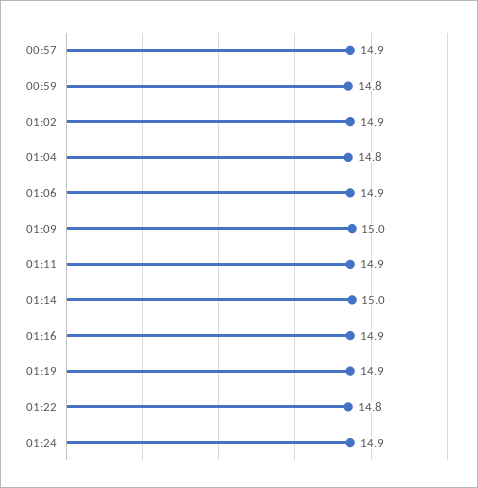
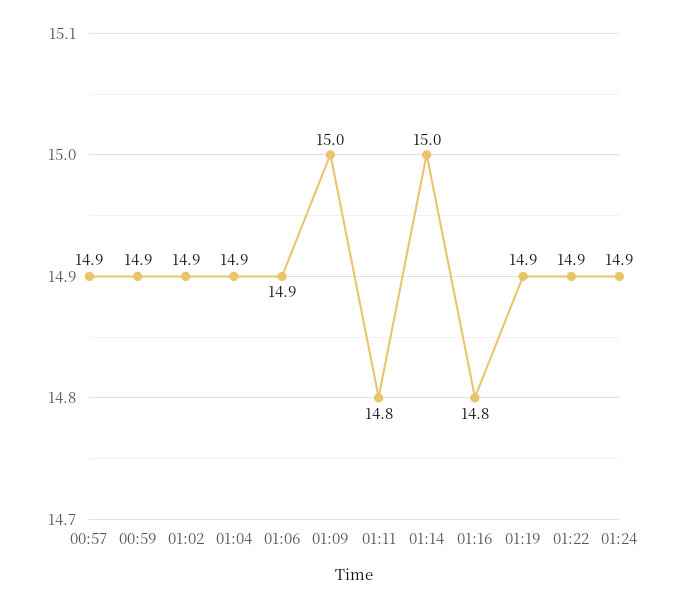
00:59: 14.8 -> 14.9
01:04: 14.8 -> 14.9
01:11: 14.9 -> 14.8
01:16: 14.9 -> 14.8
01:22: 14.8 -> 14.9

